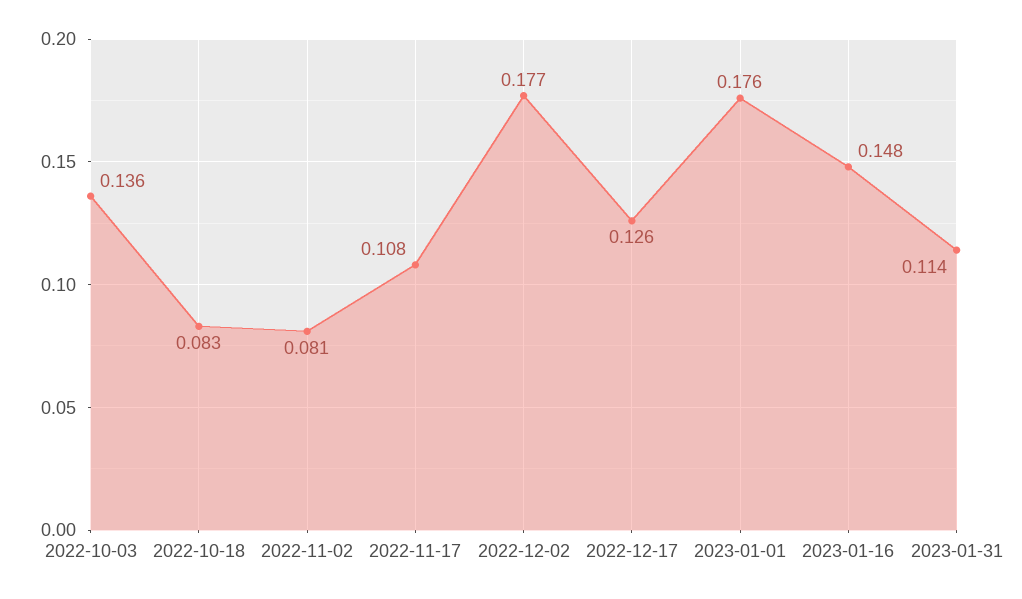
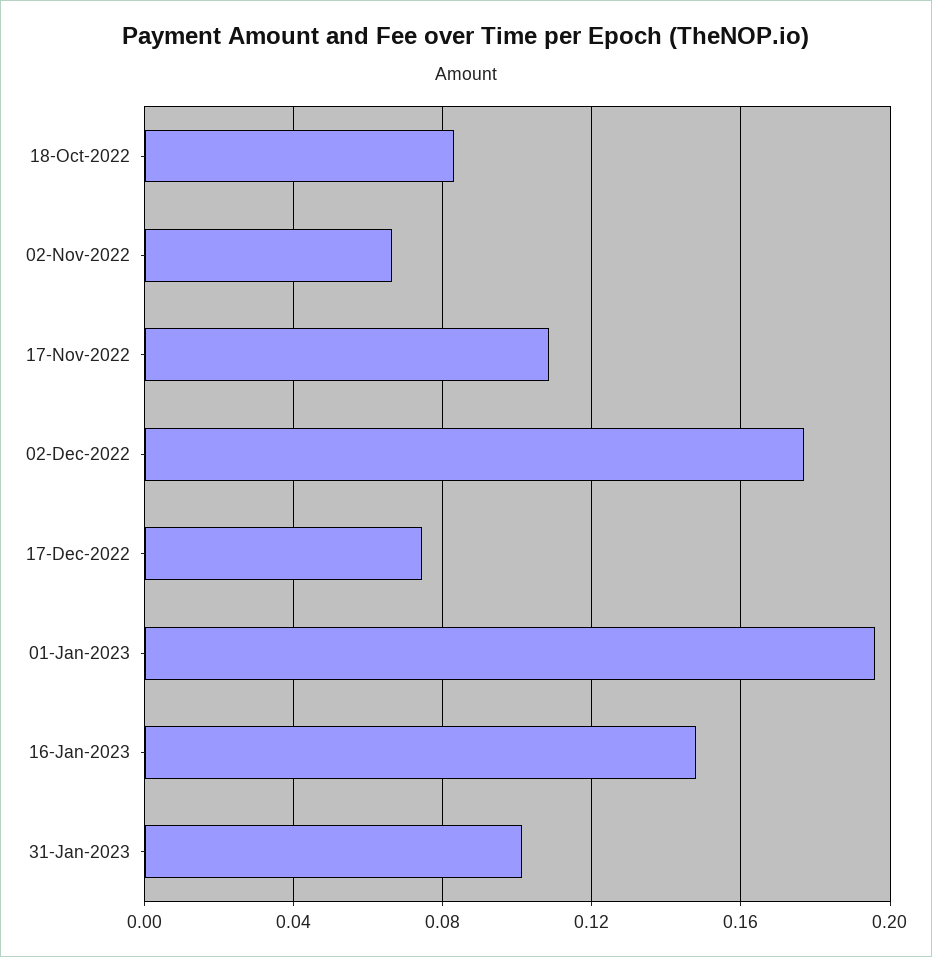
2022-10-03: 0.136 -> none
2022-11-02: 0.081 -> 0.065
2022-12-17: 0.126 -> 0.075
2023-01-01: 0.176 -> 0.195
2023-01-31: 0.114 -> 0.1

